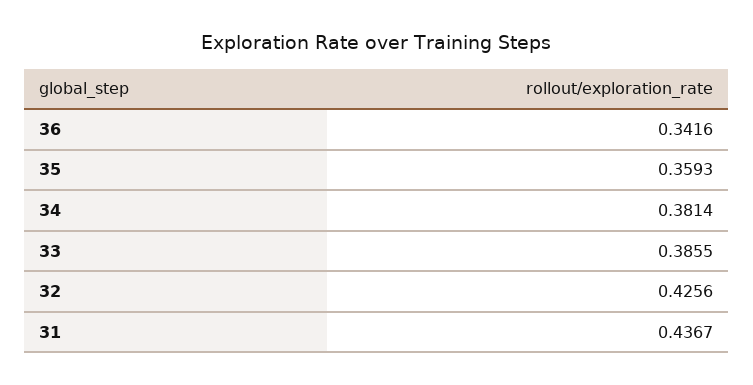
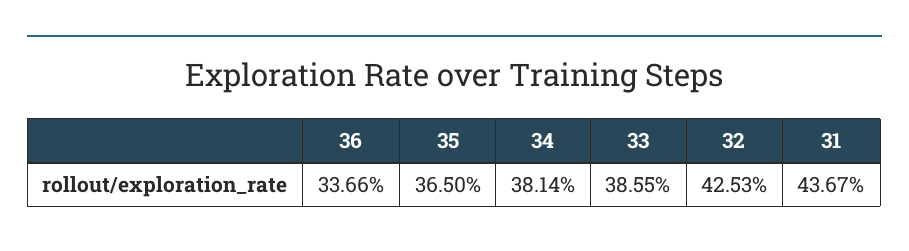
36: 0.3416 -> 0.3366
35: 0.3593 -> 0.365
32: 0.4256 -> 0.4253

